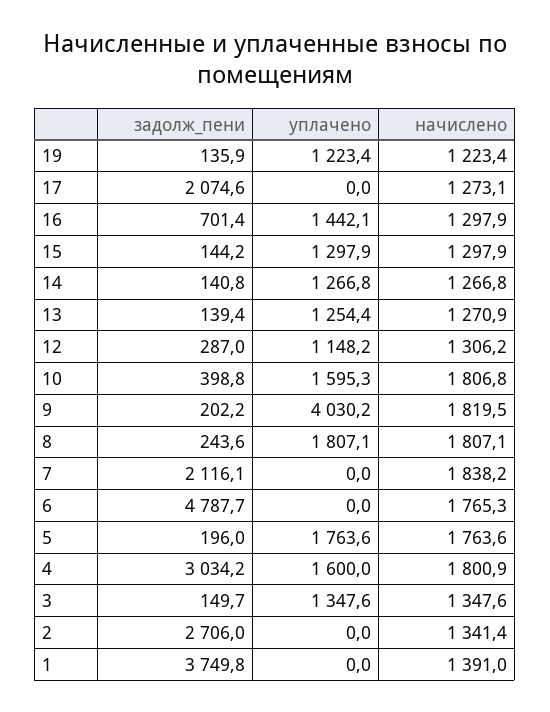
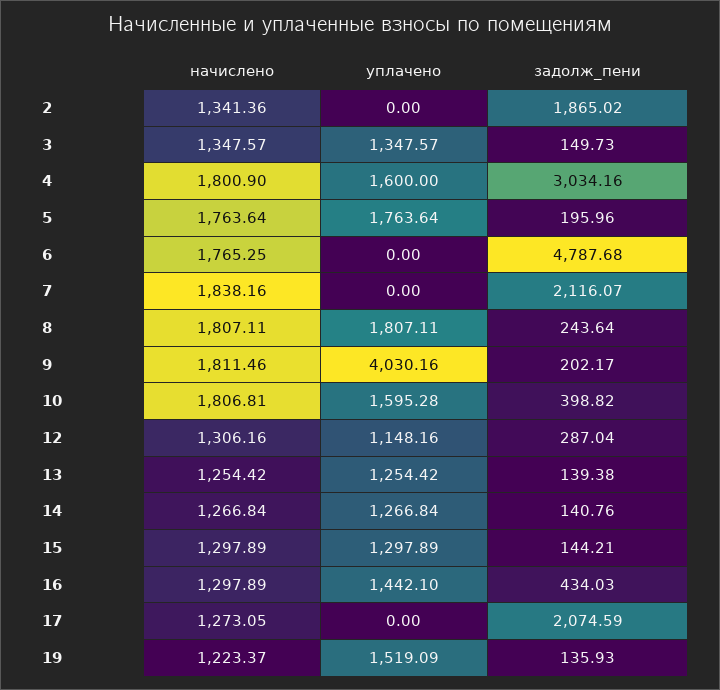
уплачено, 19: 1223.4 -> 1519.09
задолж_пени, 16: 701.4 -> 434.03
начислено, 13: 1270.9 -> 1254.42
начислено, 9: 1819.5 -> 1811.46
задолж_пени, 2: 2706 -> 1865.02
задолж_пени, 1: 3749.8 -> none
уплачено, 1: 0 -> none
начислено, 1: 1391 -> none

